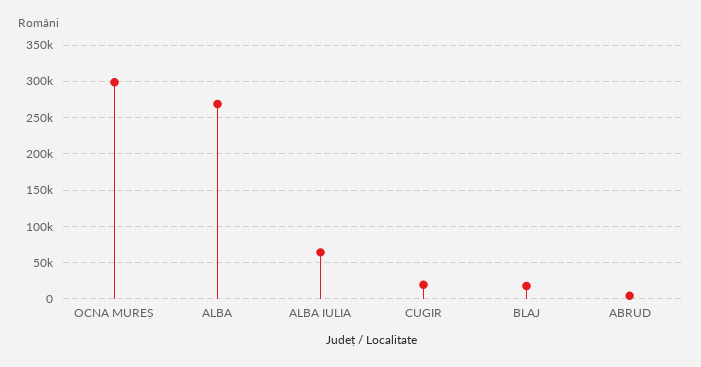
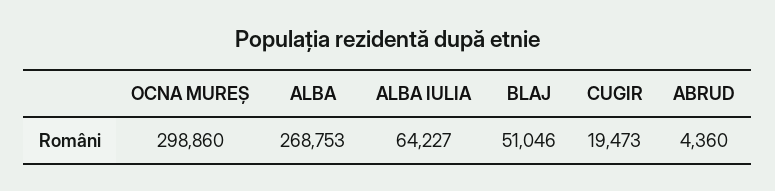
BLAJ: 20000 -> 51046

